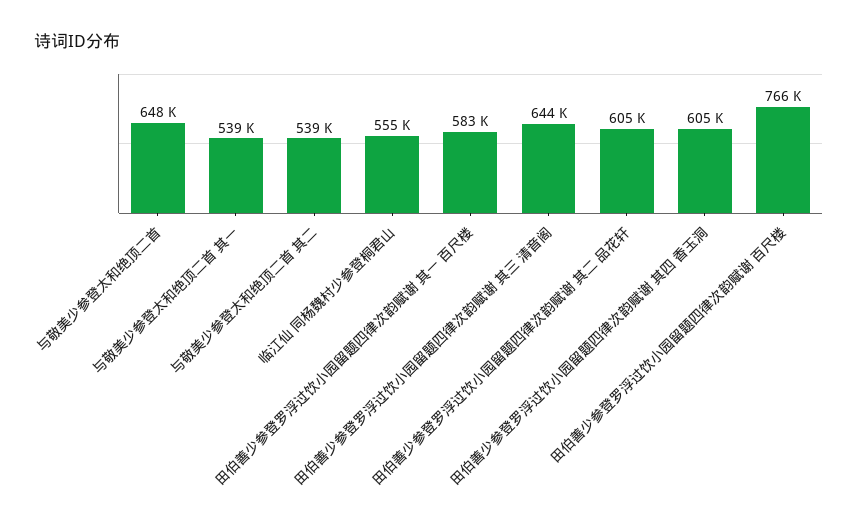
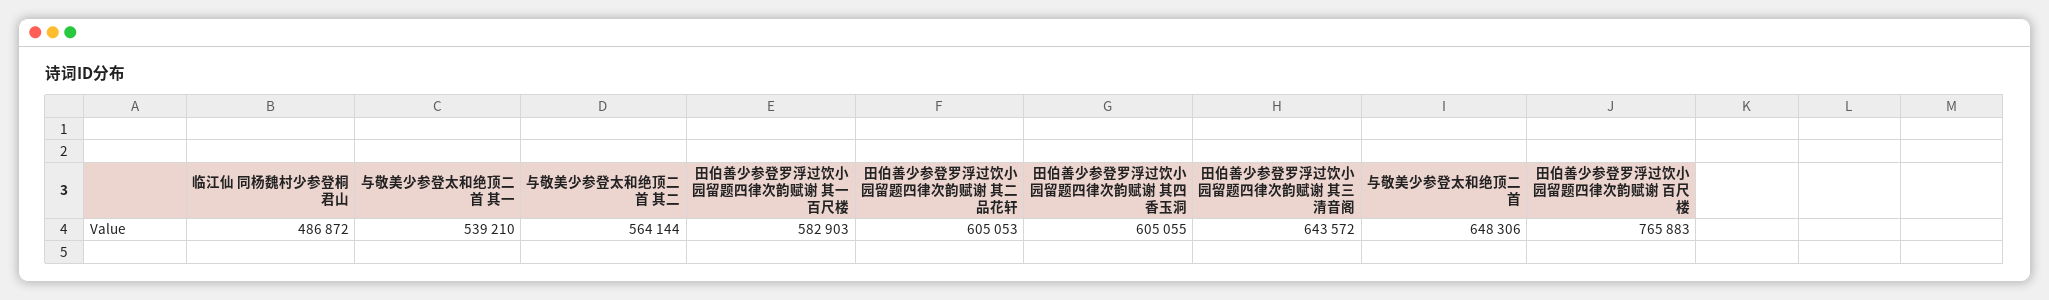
与敬美少参登太和绝顶二首 其二: 539000 -> 564144
临江仙 同杨魏村少参登桐君山: 555000 -> 486872

